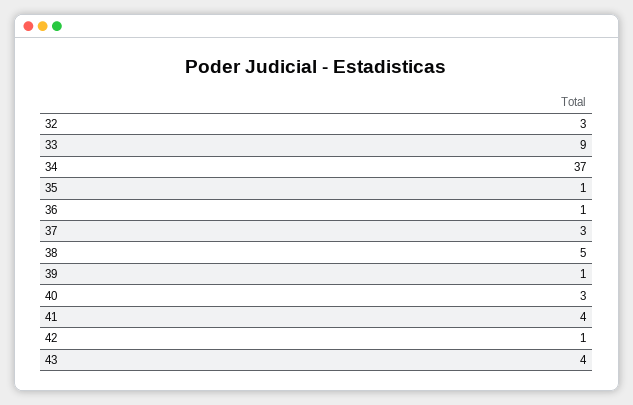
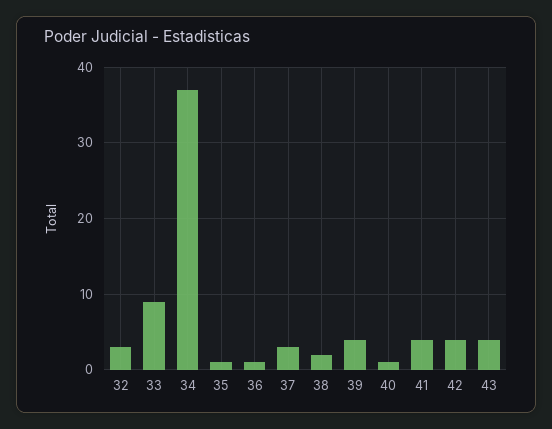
38: 5 -> 2
39: 1 -> 4
40: 3 -> 1
42: 1 -> 4

